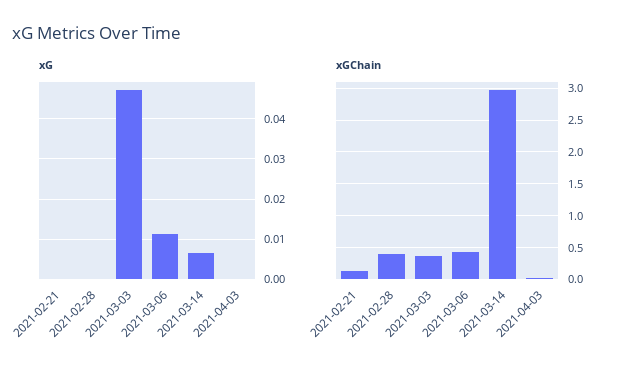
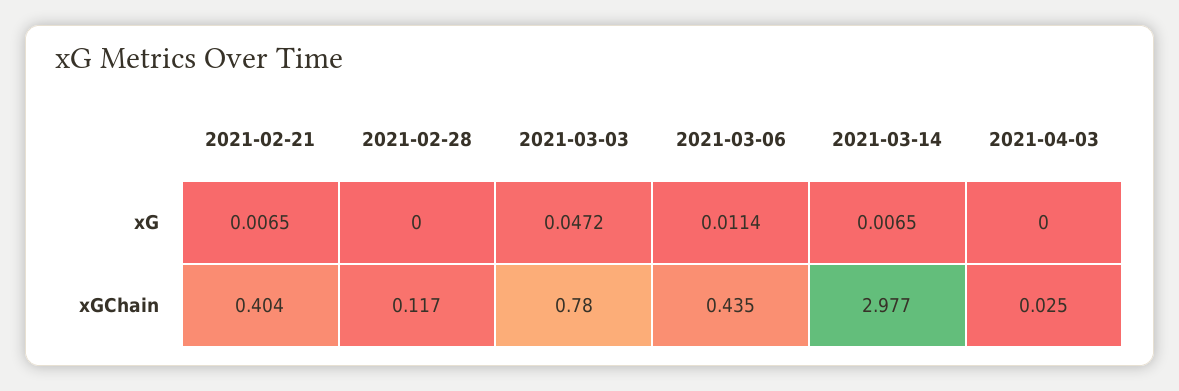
xG, 2021-02-21: 0 -> 0.0065
xGChain, 2021-02-21: 0.1 -> 0.404
xGChain, 2021-02-28: 0.4 -> 0.117
xGChain, 2021-03-03: 0.4 -> 0.78

